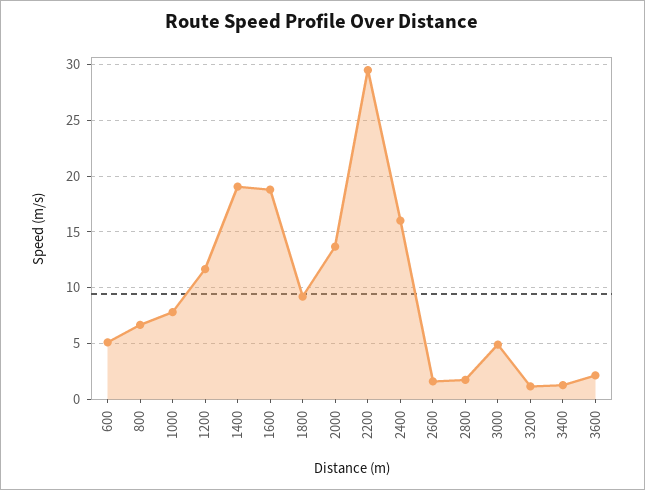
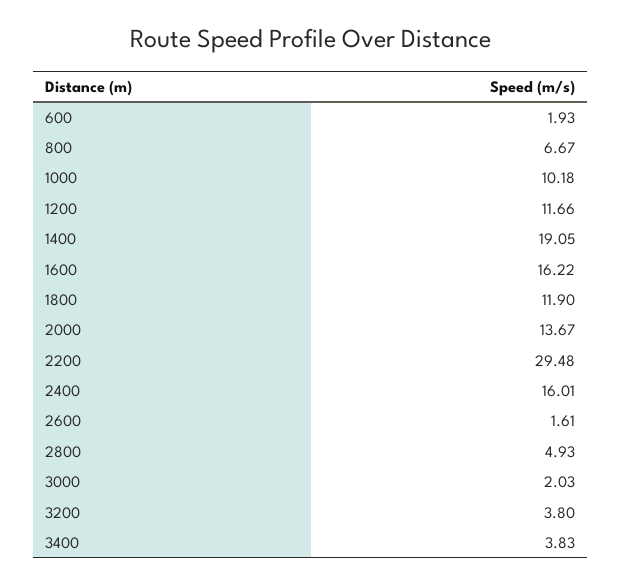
600: 5 -> 1.93
1000: 8 -> 10.18
1600: 19 -> 16.22
1800: 9 -> 11.9
2800: 2 -> 4.93
3000: 5 -> 2.03
3200: 1 -> 3.8
3400: 1 -> 3.83
3600: 2 -> none

